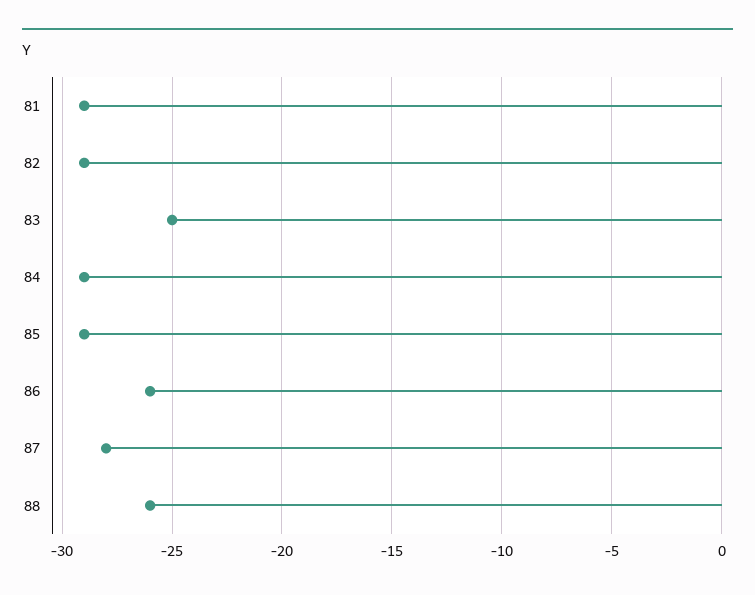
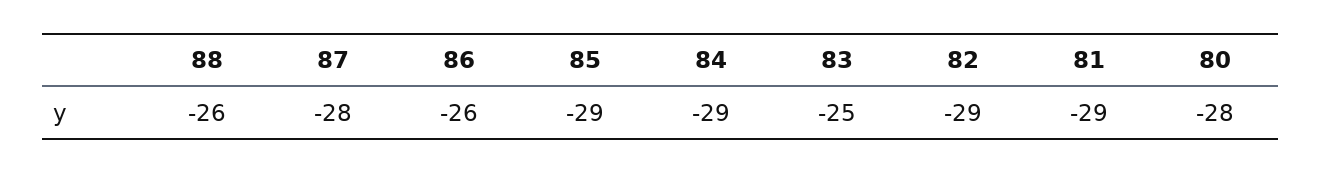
80: none -> -28

